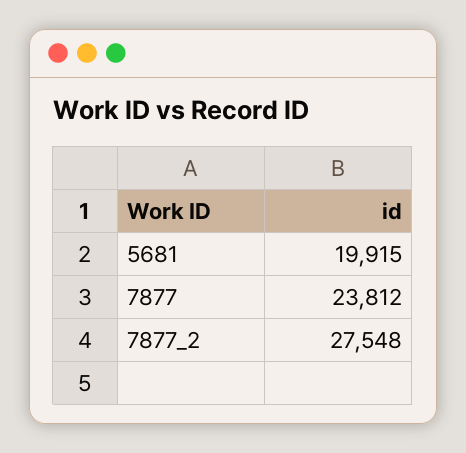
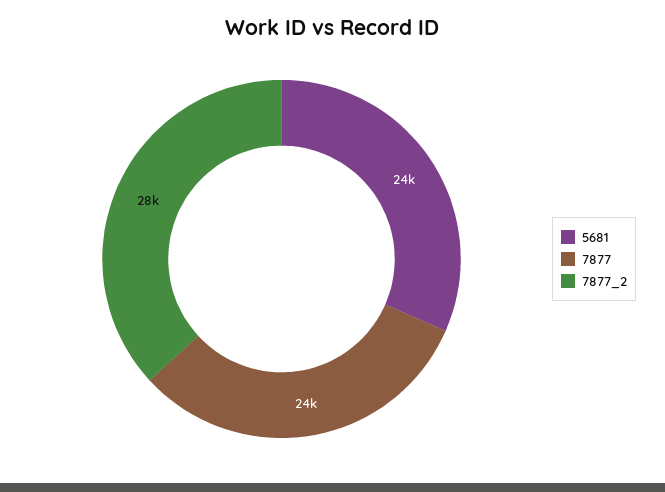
5681: 19915 -> 24000

